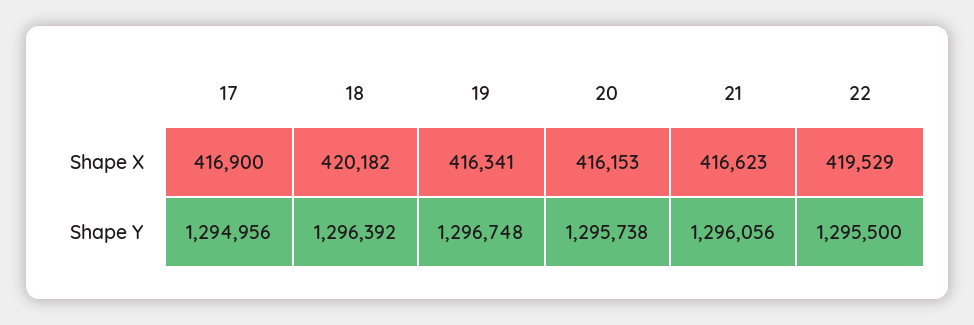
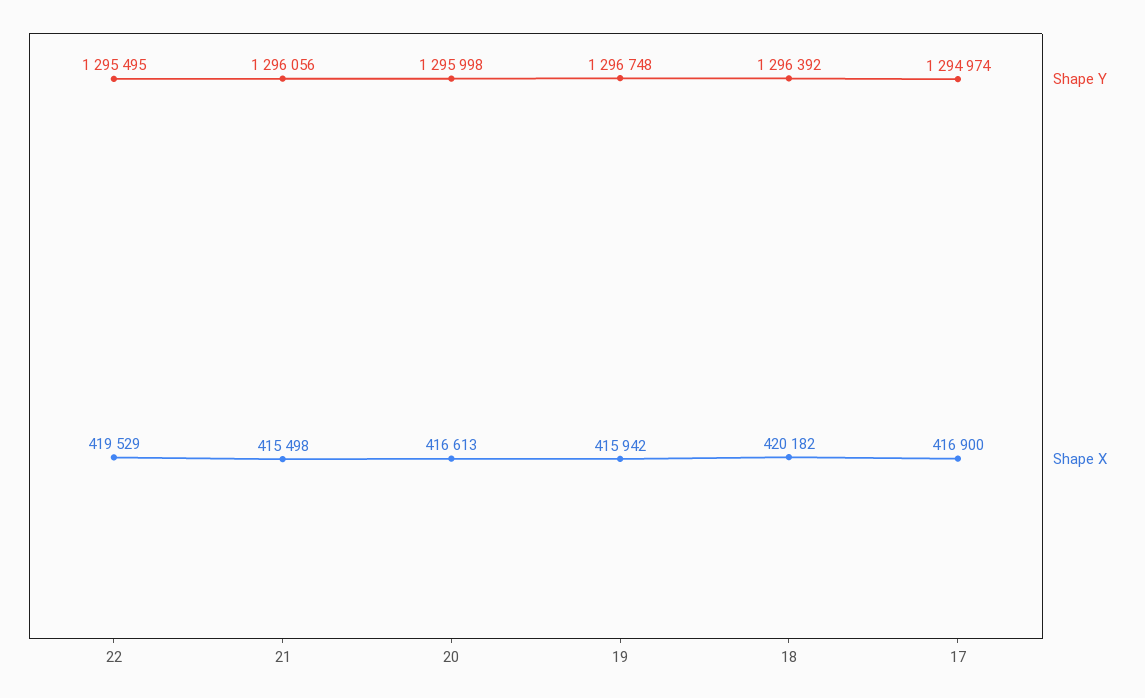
Shape X, 19: 416341 -> 415942
Shape X, 20: 416153 -> 416613
Shape X, 21: 416623 -> 415498
Shape Y, 17: 1294956 -> 1294974
Shape Y, 20: 1295738 -> 1295998
Shape Y, 22: 1295500 -> 1295495

